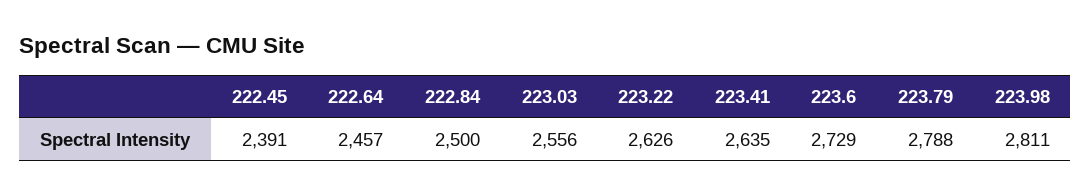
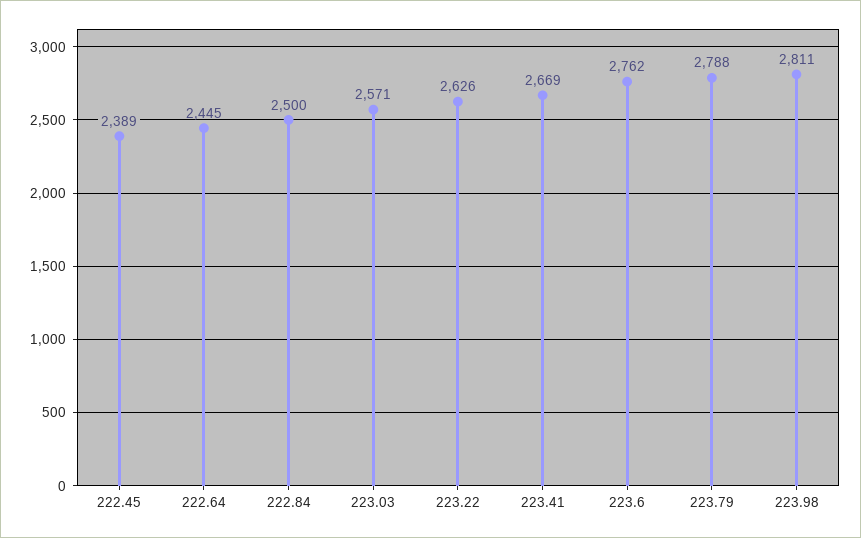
222.45: 2391 -> 2389
222.64: 2457 -> 2445
223.03: 2556 -> 2571
223.41: 2635 -> 2669
223.6: 2729 -> 2762

